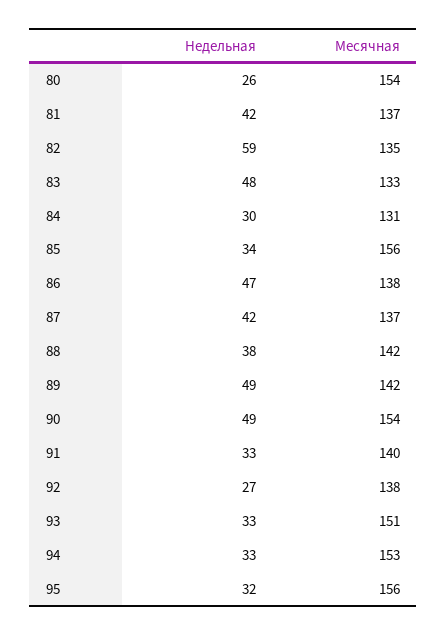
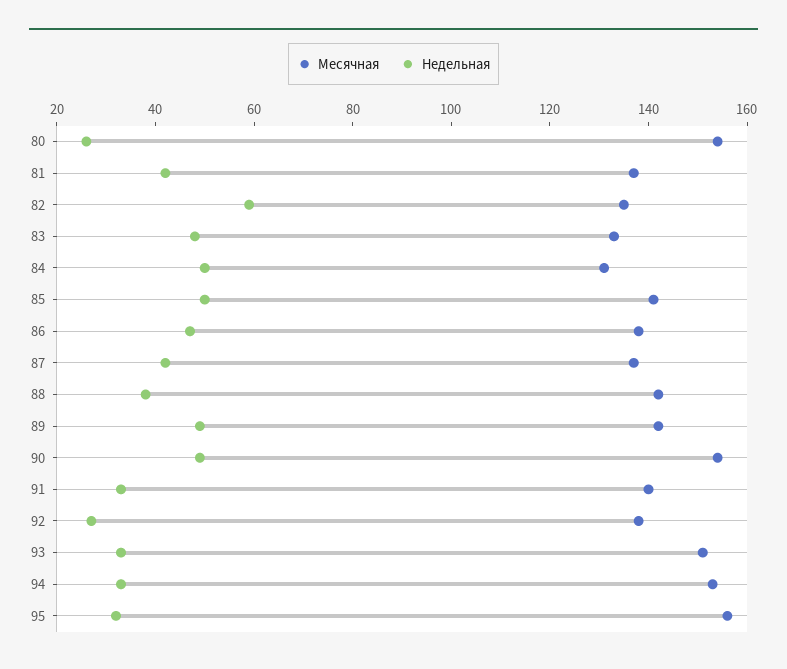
Недельная, 84: 30 -> 50
Недельная, 85: 34 -> 50
Месячная, 85: 156 -> 140

